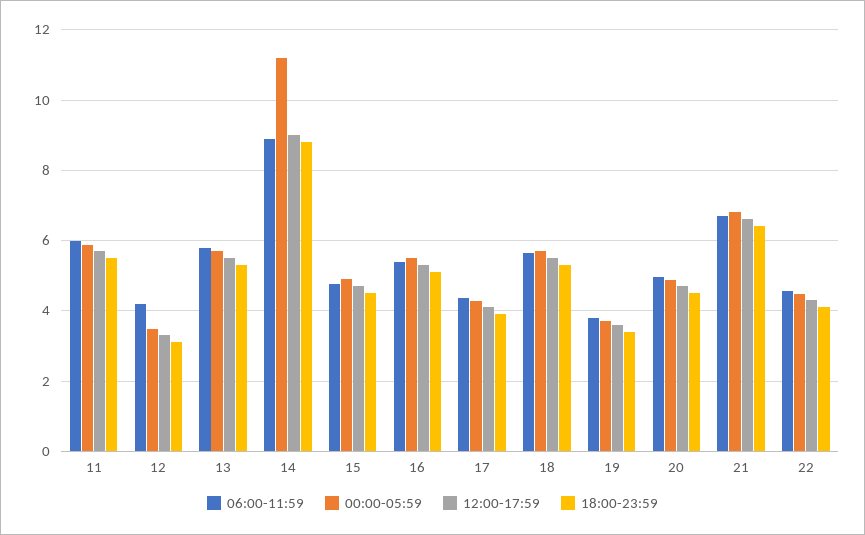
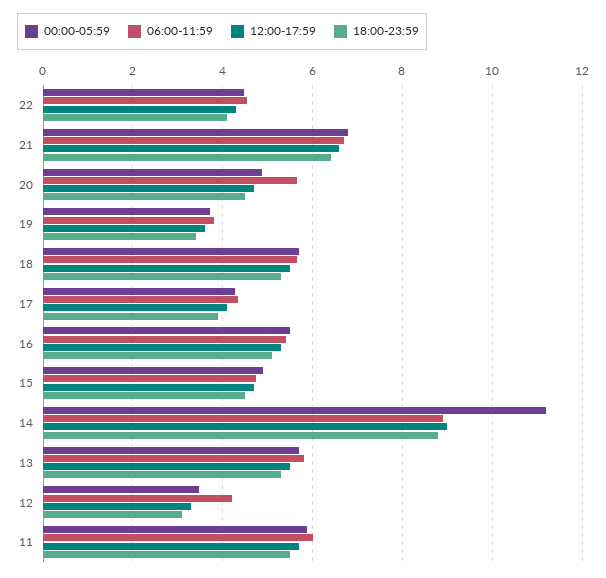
06:00-11:59, 20: 5 -> 5.6

